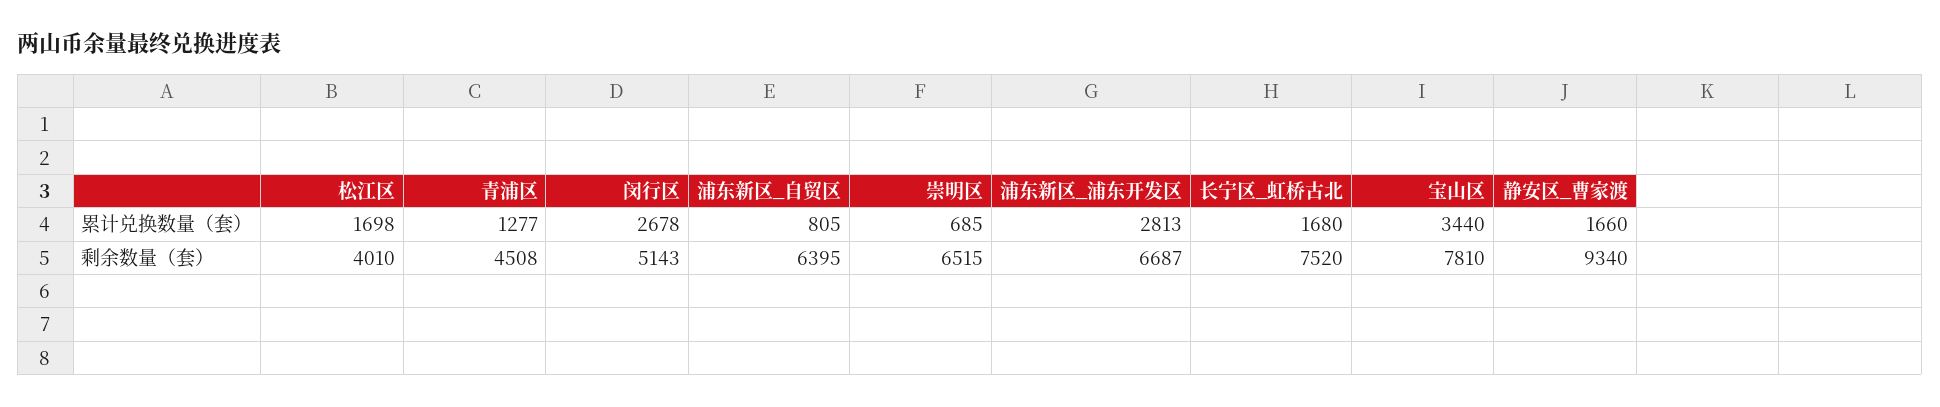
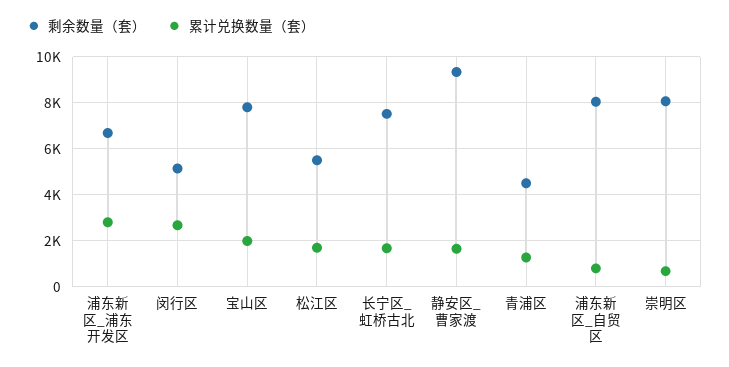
累计兑换数量（套）, 宝山区: 3440 -> 2000
剩余数量（套）, 松江区: 4010 -> 5500
剩余数量（套）, 浦东新区_自贸区: 6395 -> 8000
剩余数量（套）, 崇明区: 6515 -> 8000

